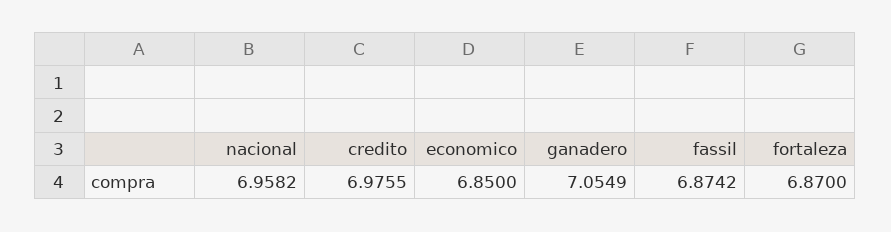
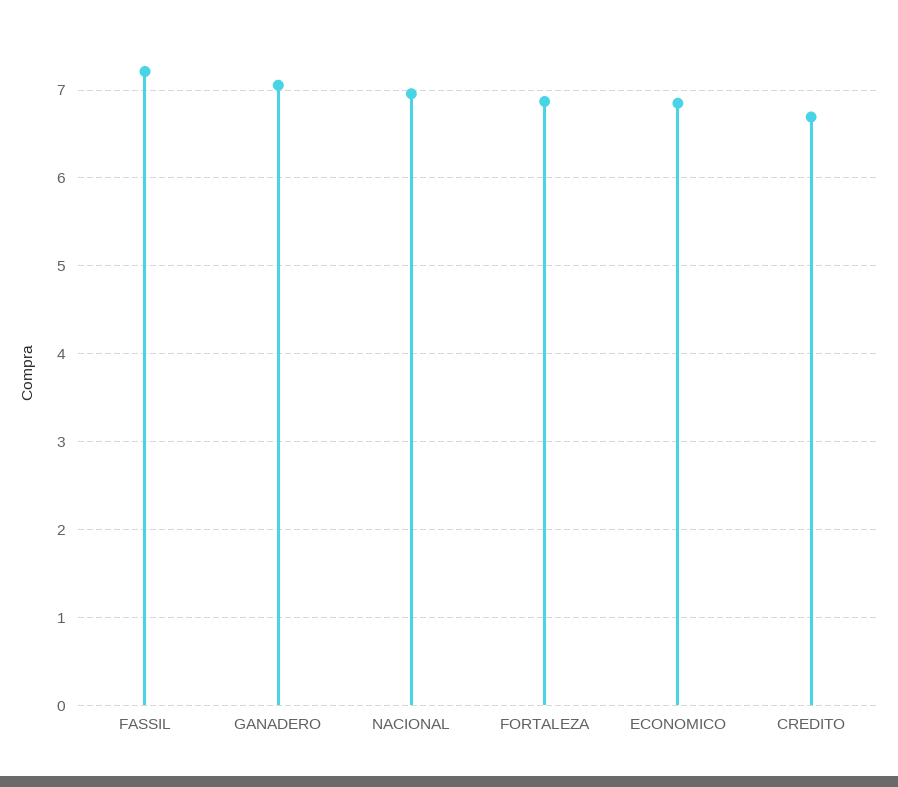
credito: 6.9755 -> 6.7
fassil: 6.8742 -> 7.2

